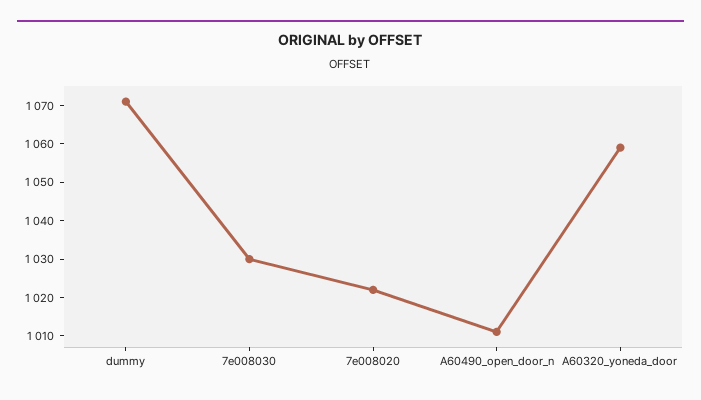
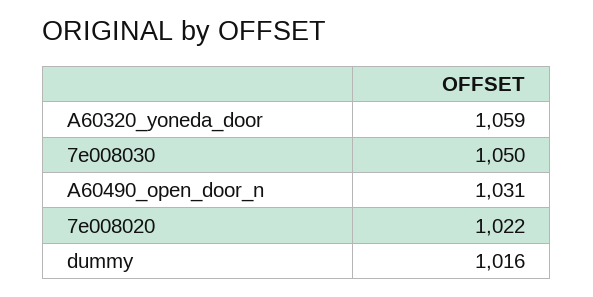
dummy: 1070 -> 1016
7e008030: 1030 -> 1050
A60490_open_door_n: 1010 -> 1031

